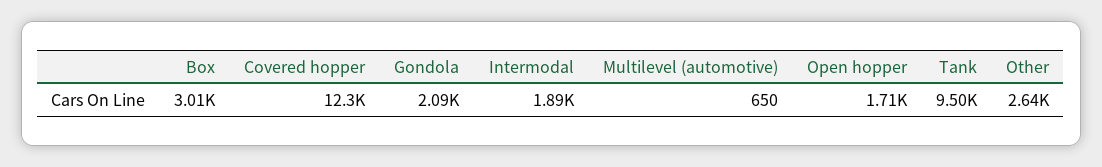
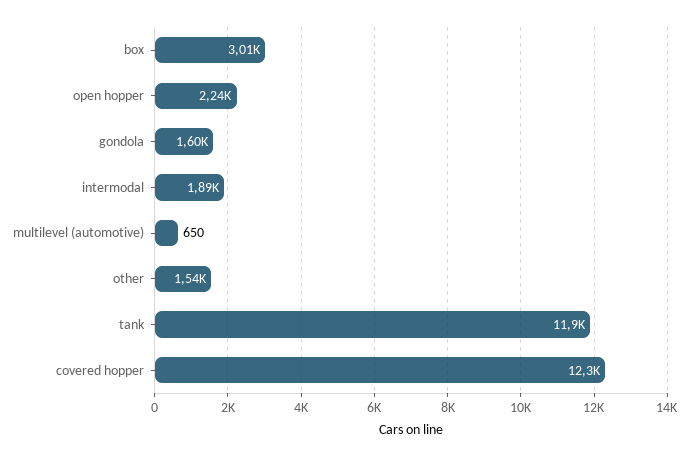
Gondola: 2090 -> 1600
Open hopper: 1710 -> 2240
Tank: 9500 -> 11900
Other: 2640 -> 1540

